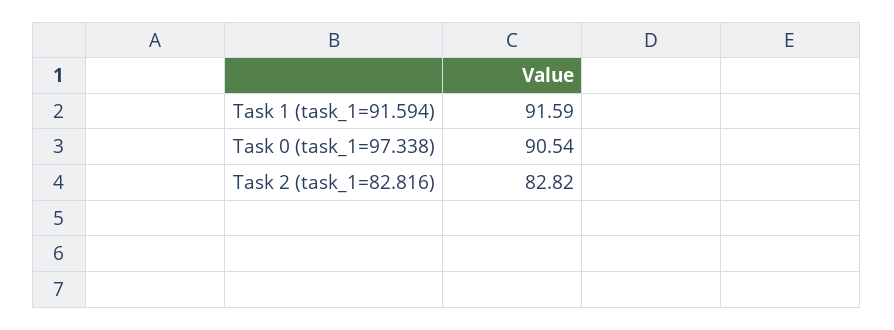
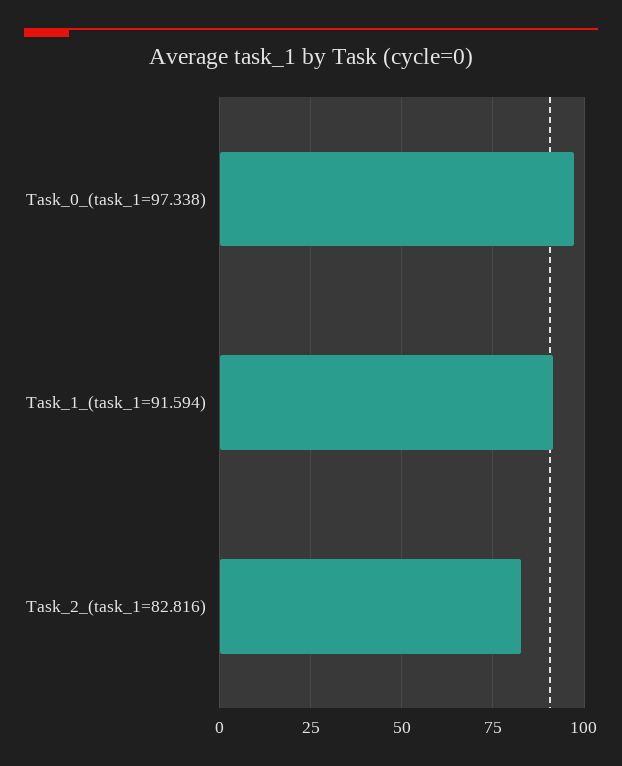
Task 0 (task_1=97.338): 90.54 -> 97.5

